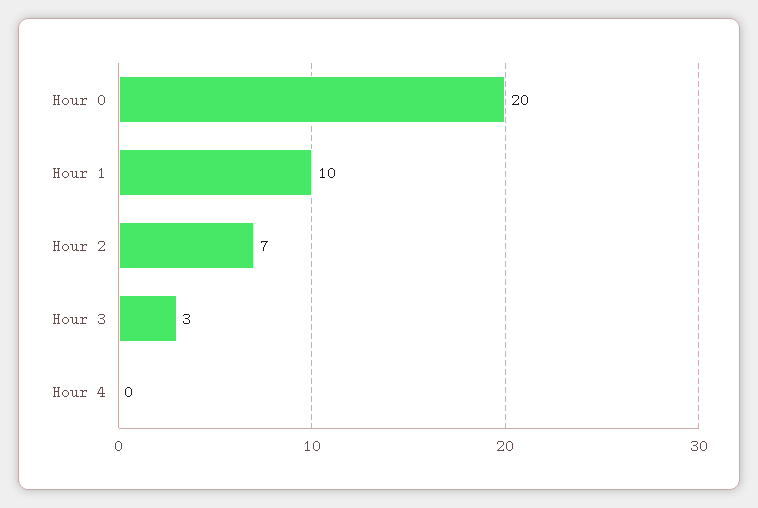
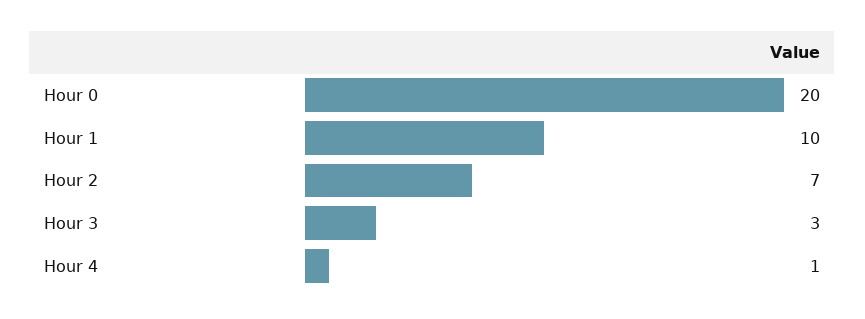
Hour 4: 0 -> 1

